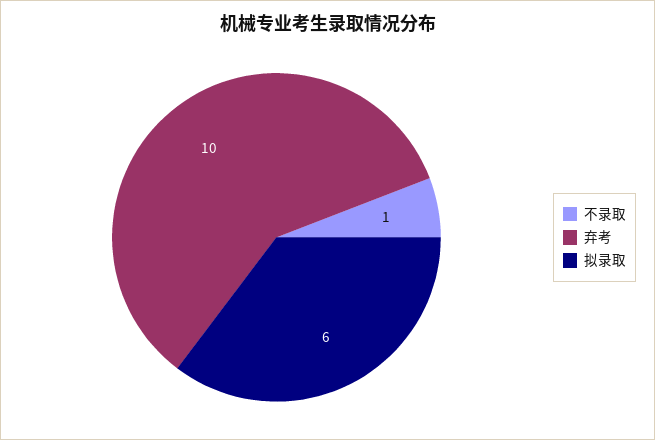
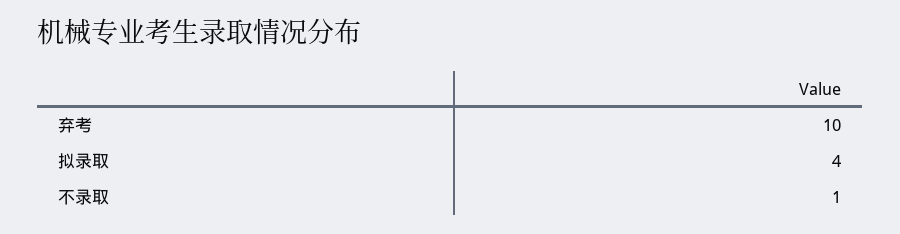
拟录取: 6 -> 4

